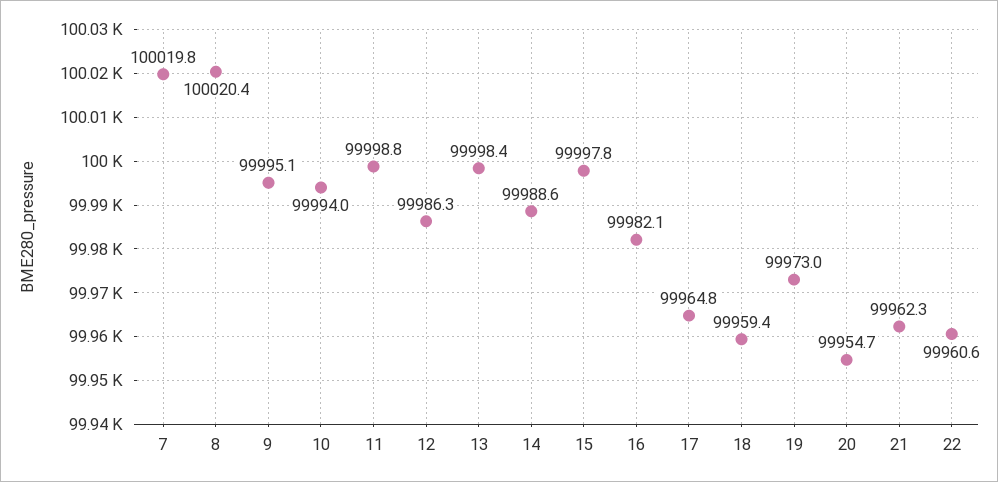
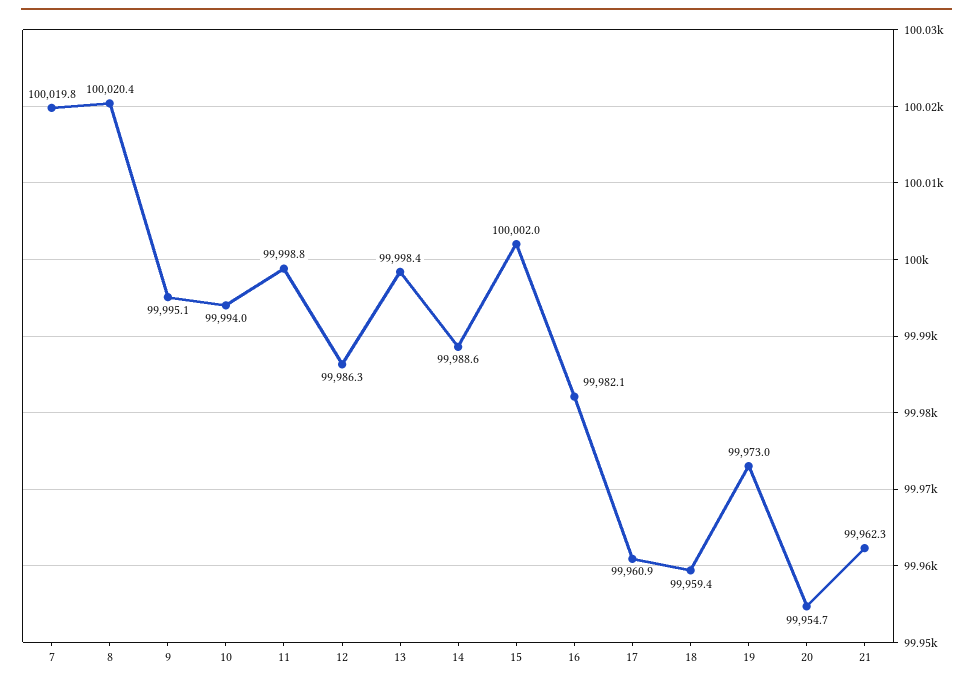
15: 99997.8 -> 100002
17: 99964.8 -> 99960.9
22: 99960.6 -> none

